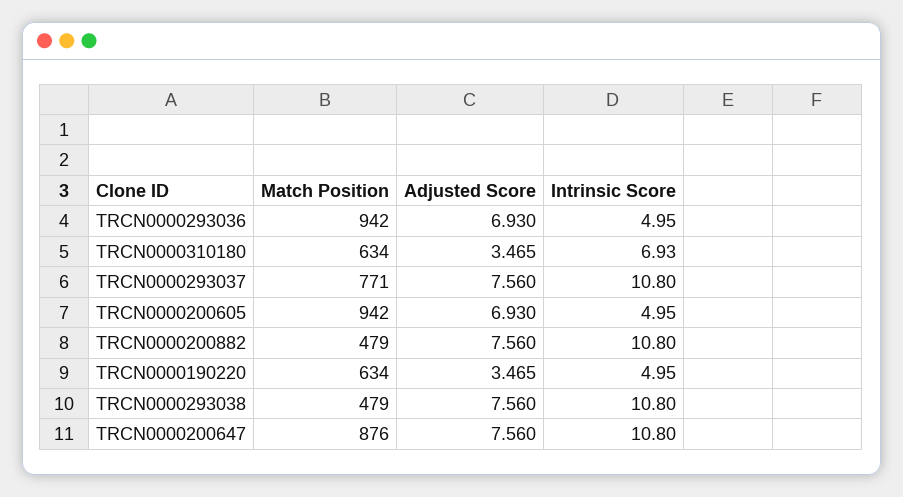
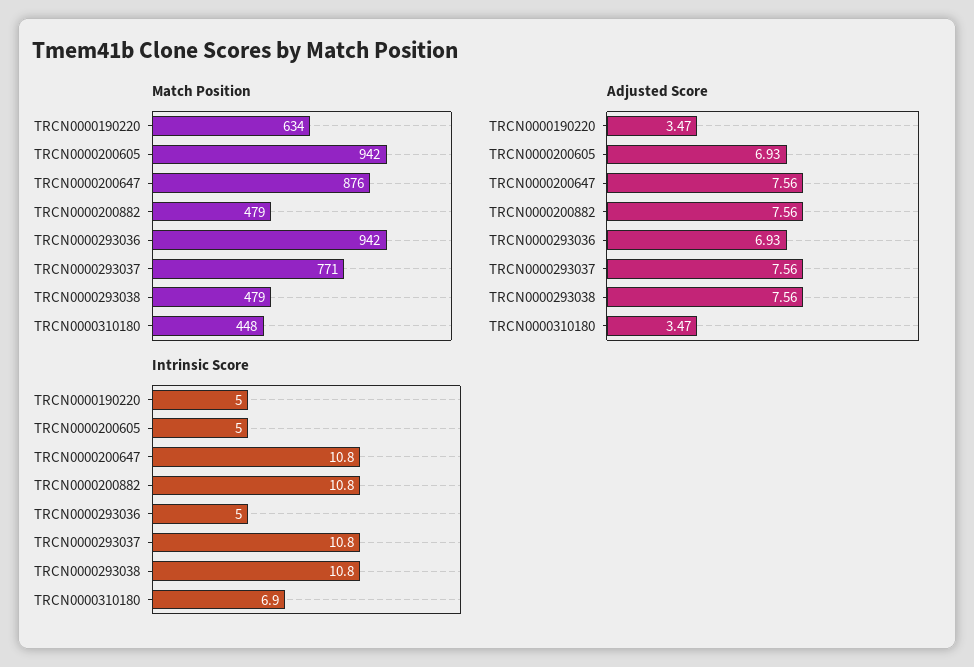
Match Position, TRCN0000310180: 634 -> 448

